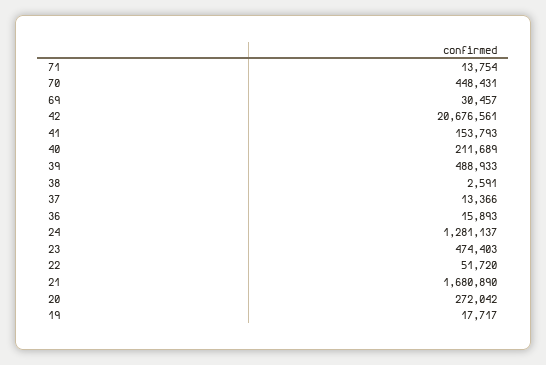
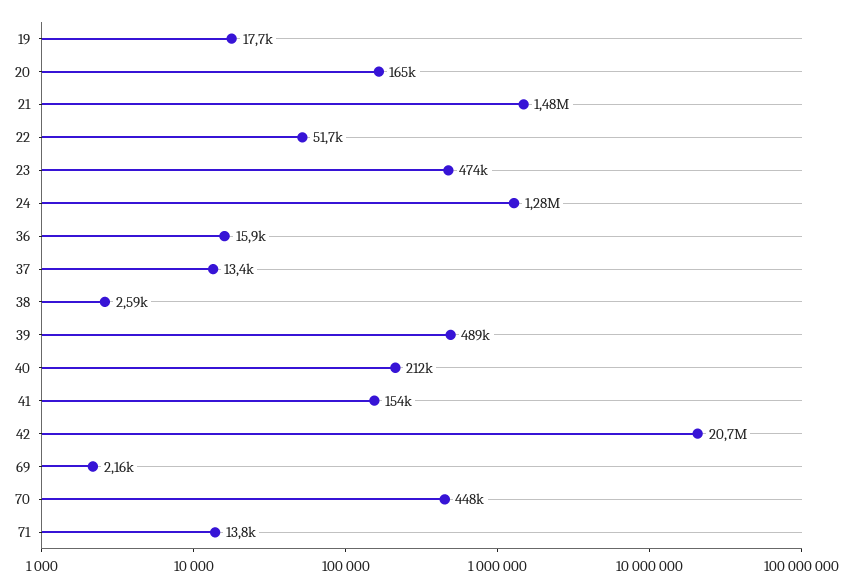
69: 30457 -> 2160
21: 1680890 -> 1480000
20: 272042 -> 165000

